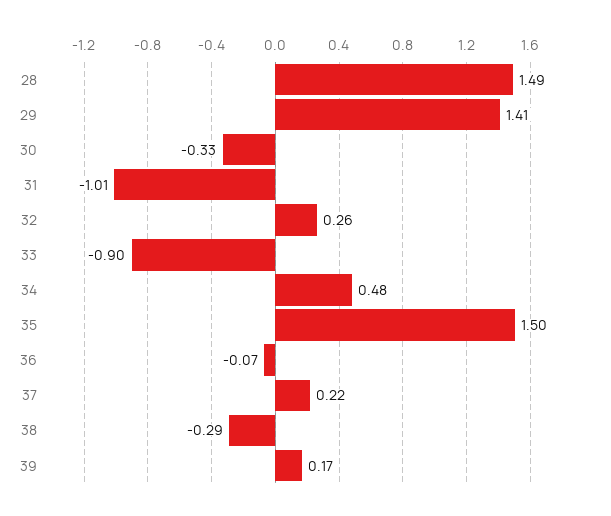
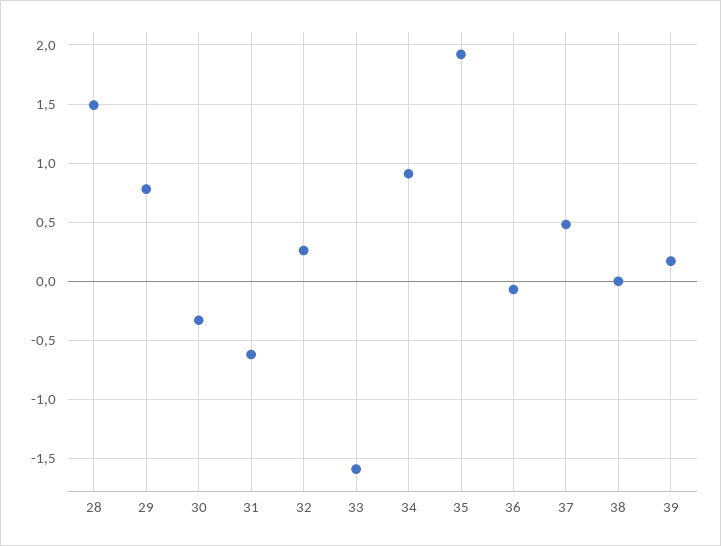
29: 1.41 -> 0.8
31: -1.01 -> -0.6
33: -0.9 -> -1.6
34: 0.48 -> 0.9
35: 1.5 -> 1.9
37: 0.22 -> 0.5
38: -0.29 -> 0

